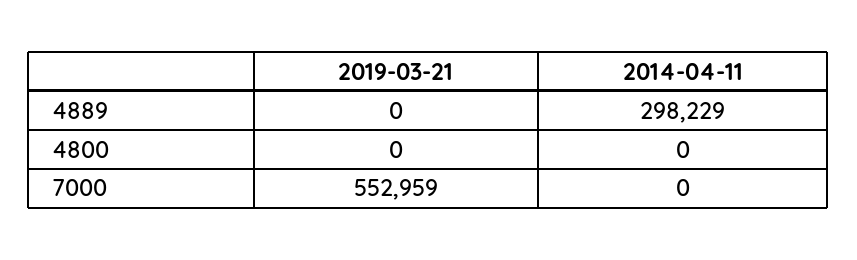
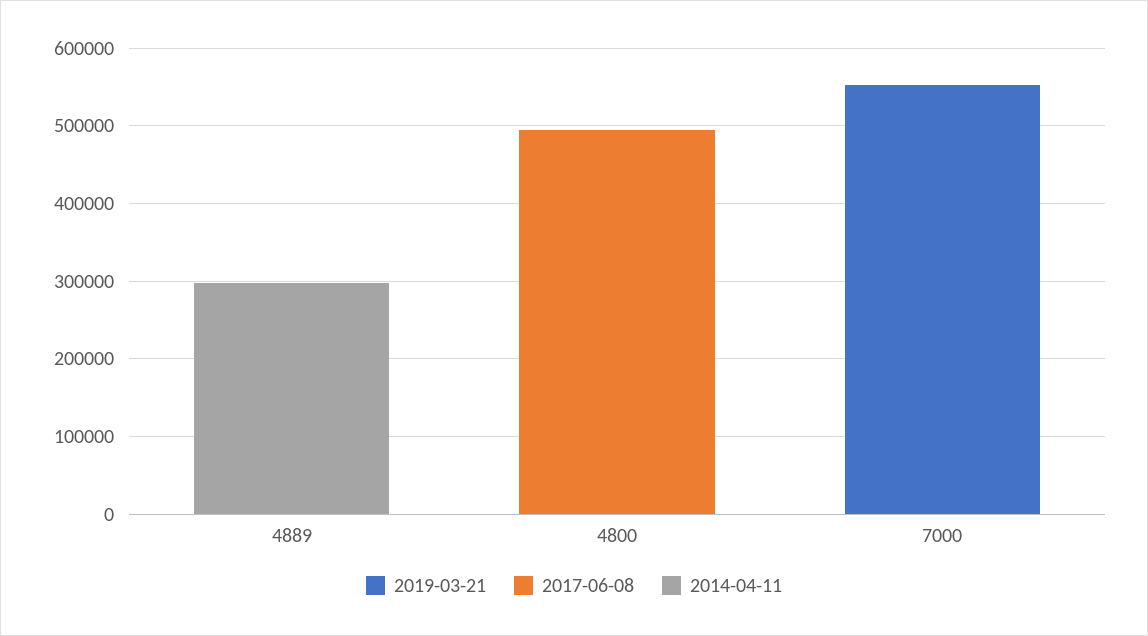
2017-06-08, 4889: none -> 0
2017-06-08, 4800: none -> 500000
2017-06-08, 7000: none -> 0

